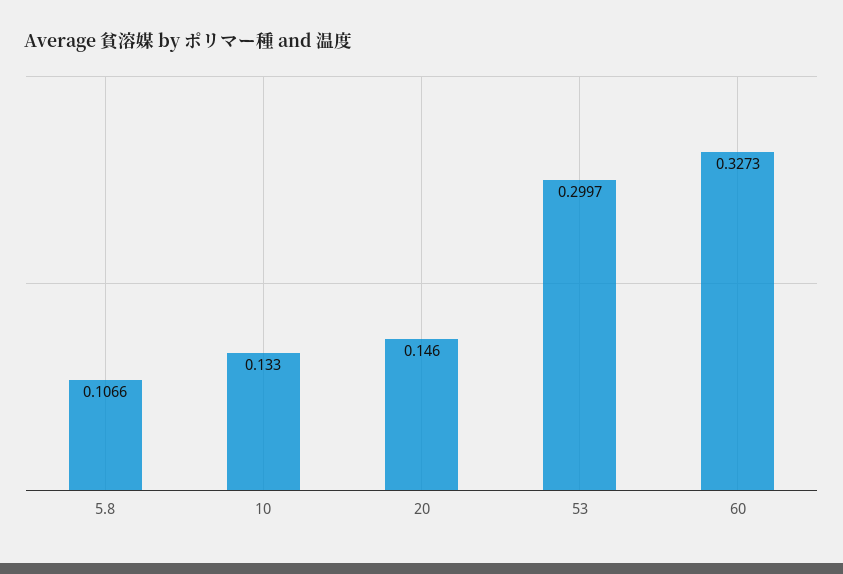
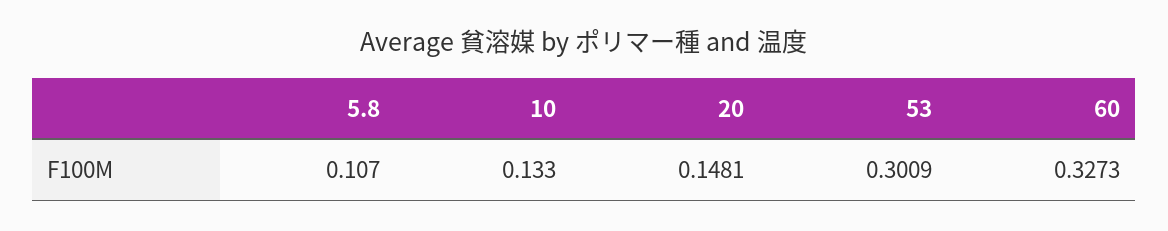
5.8: 0.1066 -> 0.107
20: 0.146 -> 0.1481
53: 0.2997 -> 0.3009

